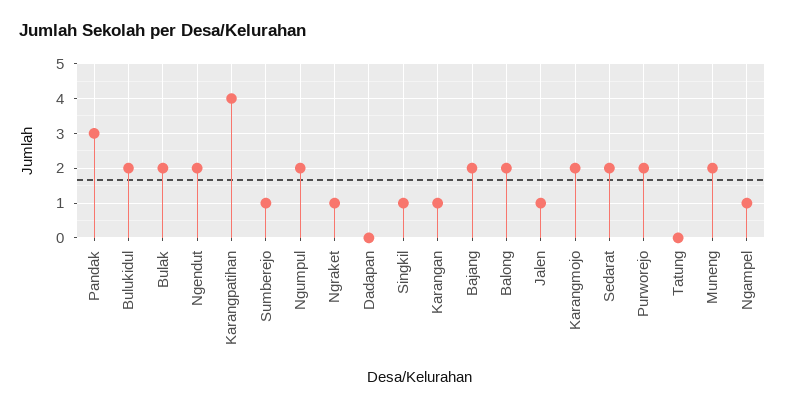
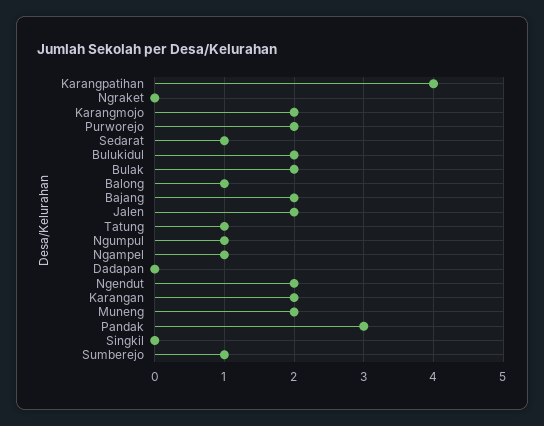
Ngumpul: 2 -> 1
Ngraket: 1 -> 0
Singkil: 1 -> 0
Karangan: 1 -> 2
Balong: 2 -> 1
Jalen: 1 -> 2
Sedarat: 2 -> 1
Tatung: 0 -> 1

